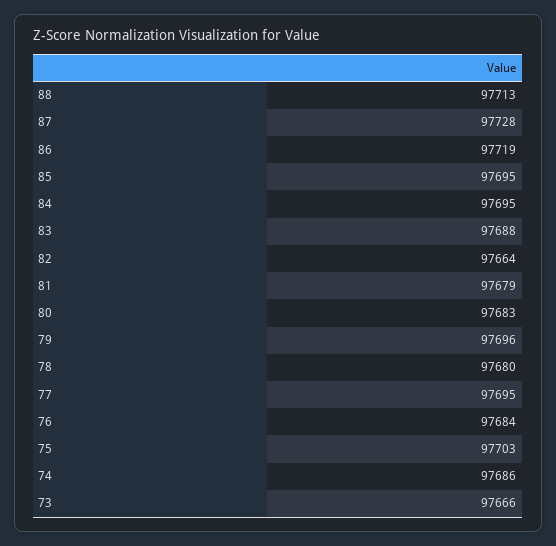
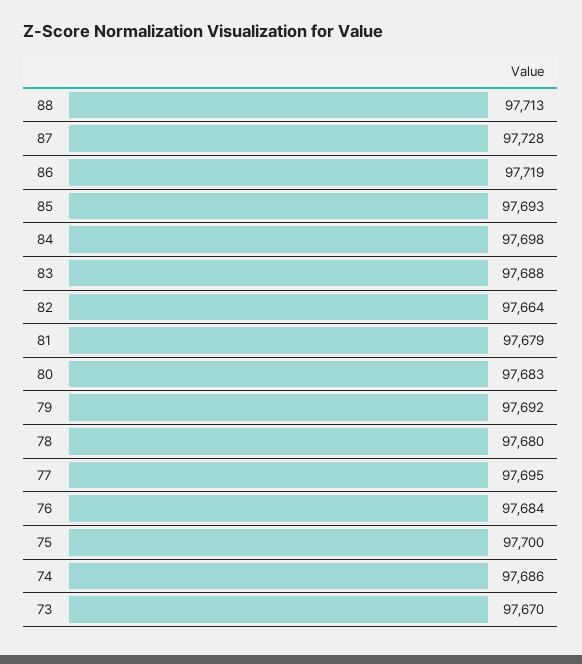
85: 97695 -> 97693
84: 97695 -> 97698
79: 97696 -> 97692
75: 97703 -> 97700
73: 97666 -> 97670

